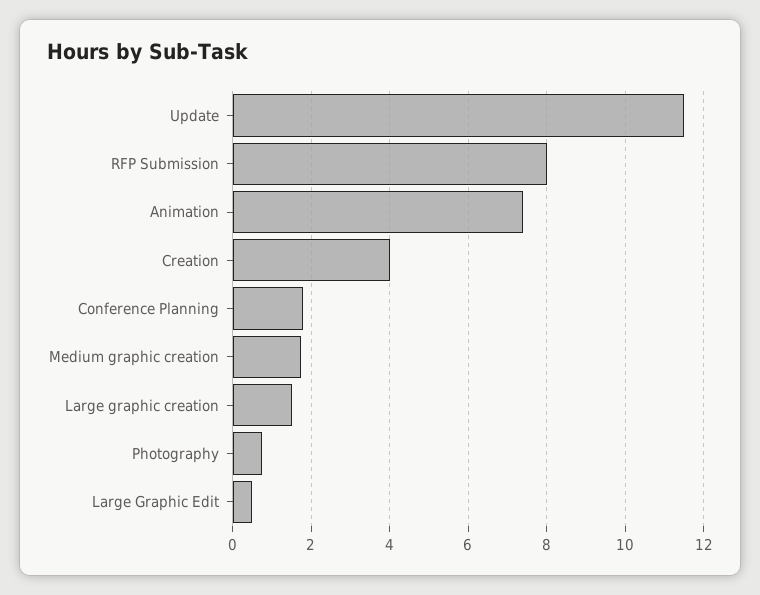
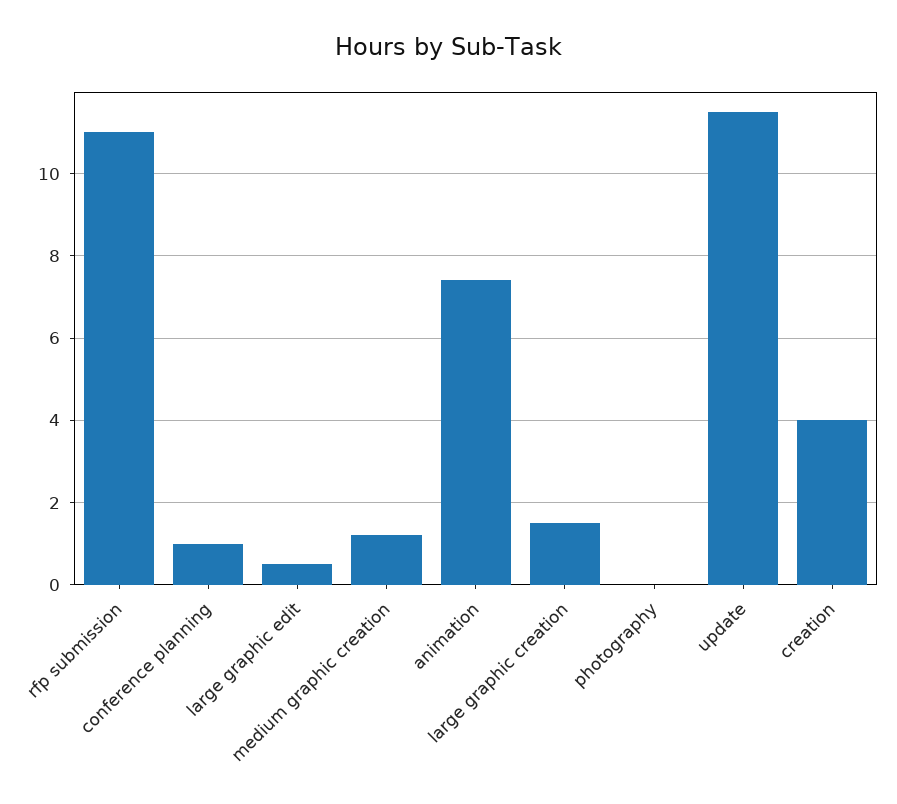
RFP Submission: 8 -> 11
Conference Planning: 1.8 -> 1
Medium graphic creation: 1.8 -> 1.2
Photography: 0.8 -> 0

